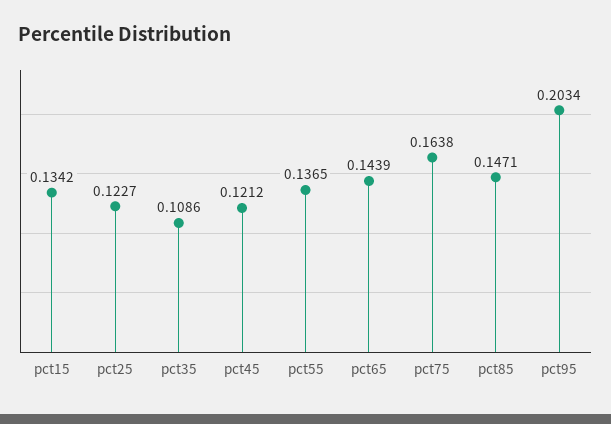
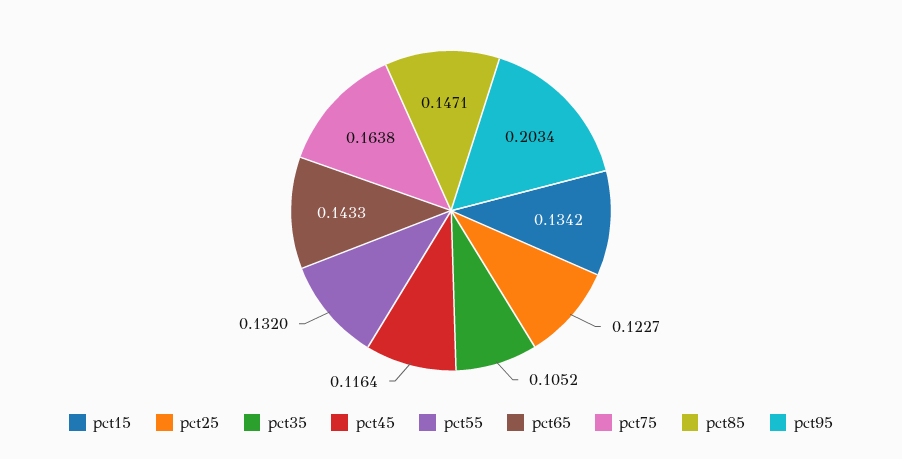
pct35: 0.1086 -> 0.1052
pct45: 0.1212 -> 0.1164
pct55: 0.1365 -> 0.132
pct65: 0.1439 -> 0.1433

